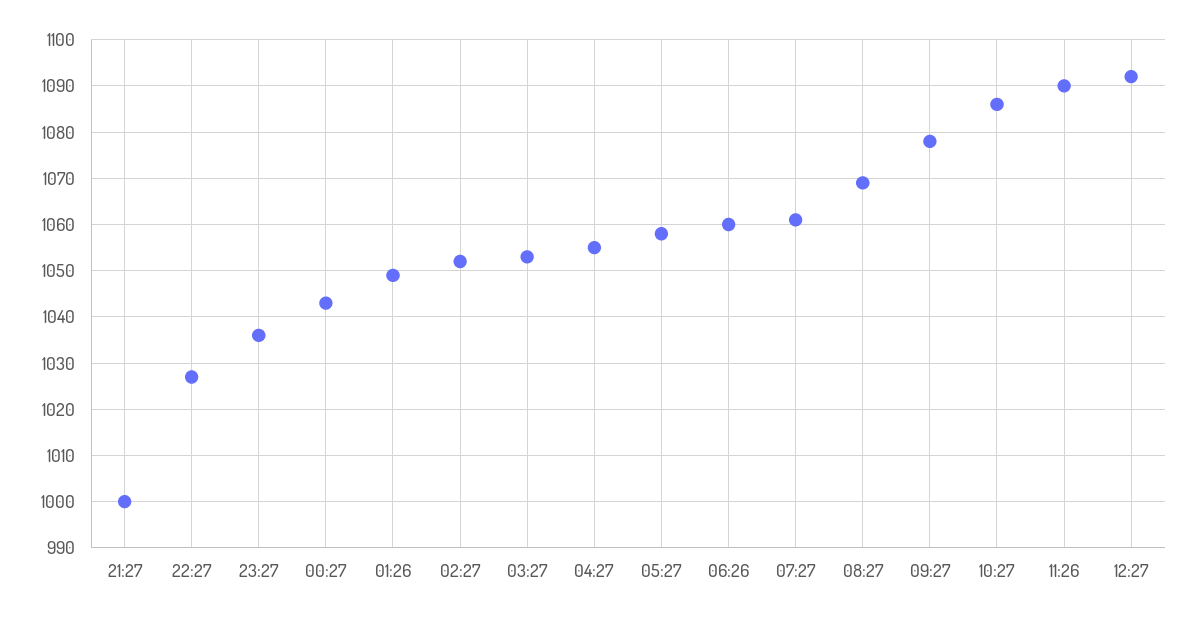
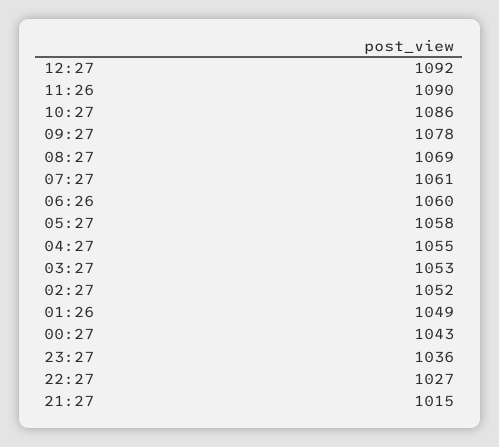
21:27: 1000 -> 1015

